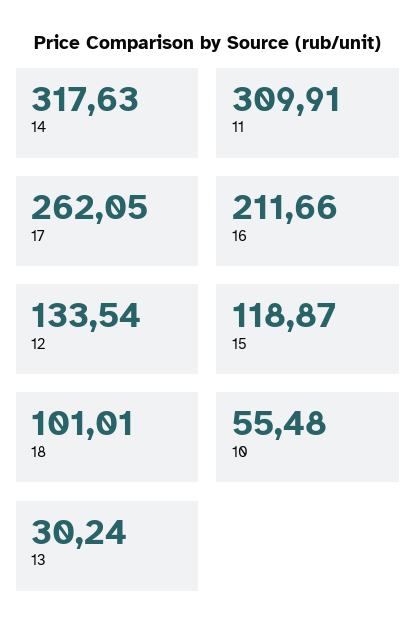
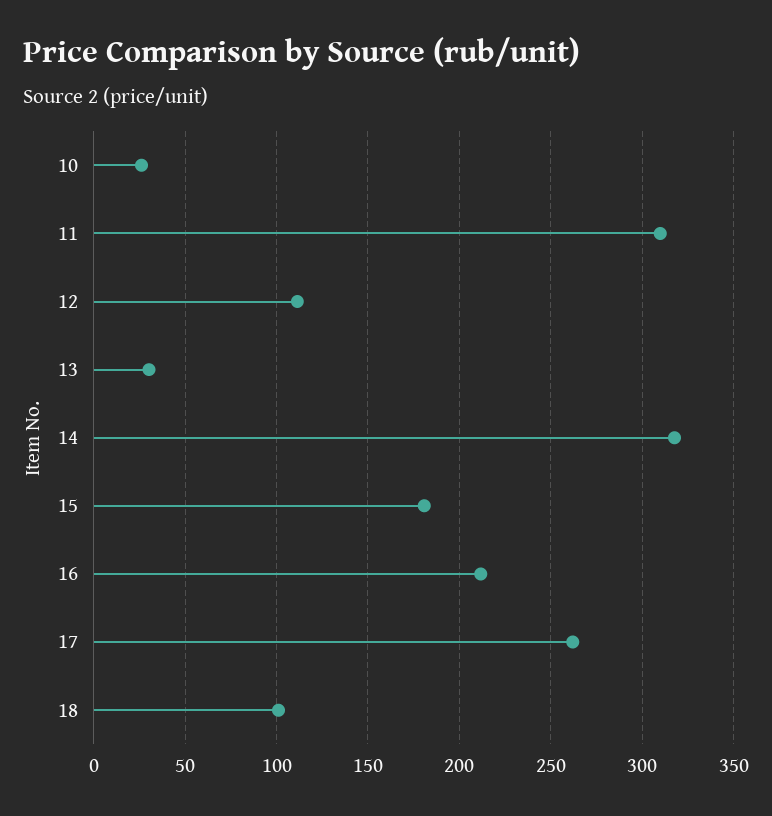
12: 133.54 -> 110
15: 118.87 -> 180
10: 55.48 -> 25

